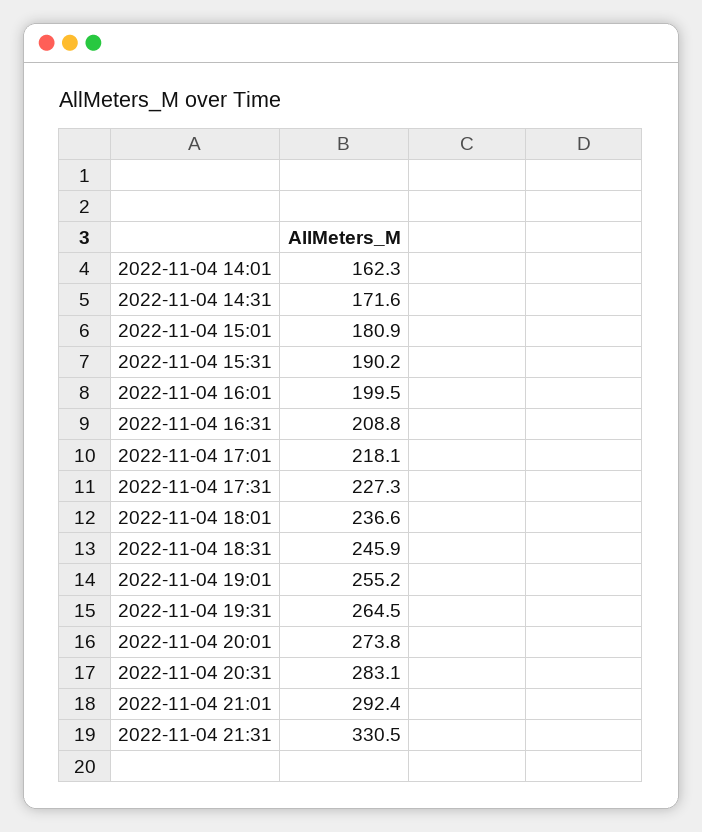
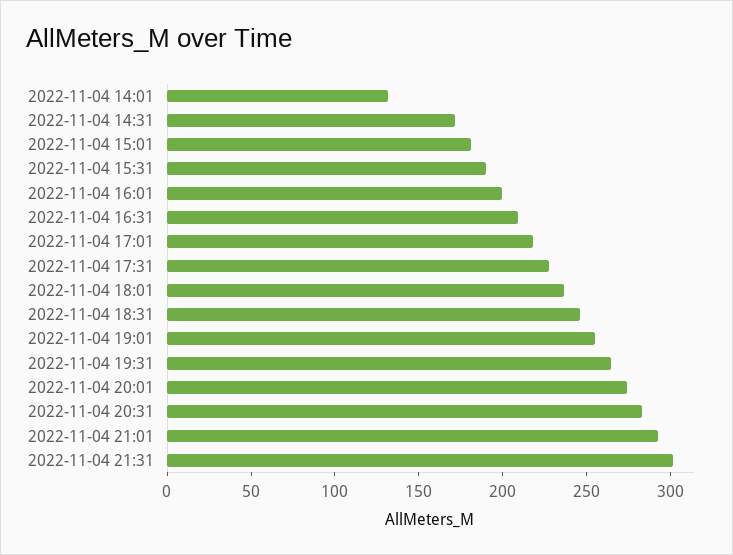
2022-11-04 14:01: 162.3 -> 130
2022-11-04 21:31: 330.5 -> 300

